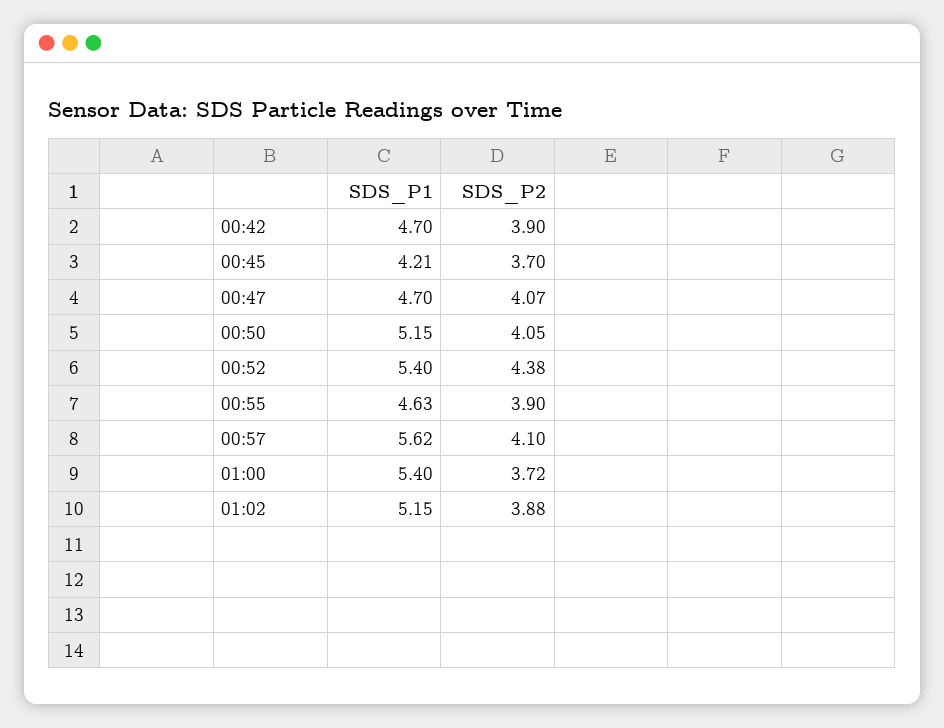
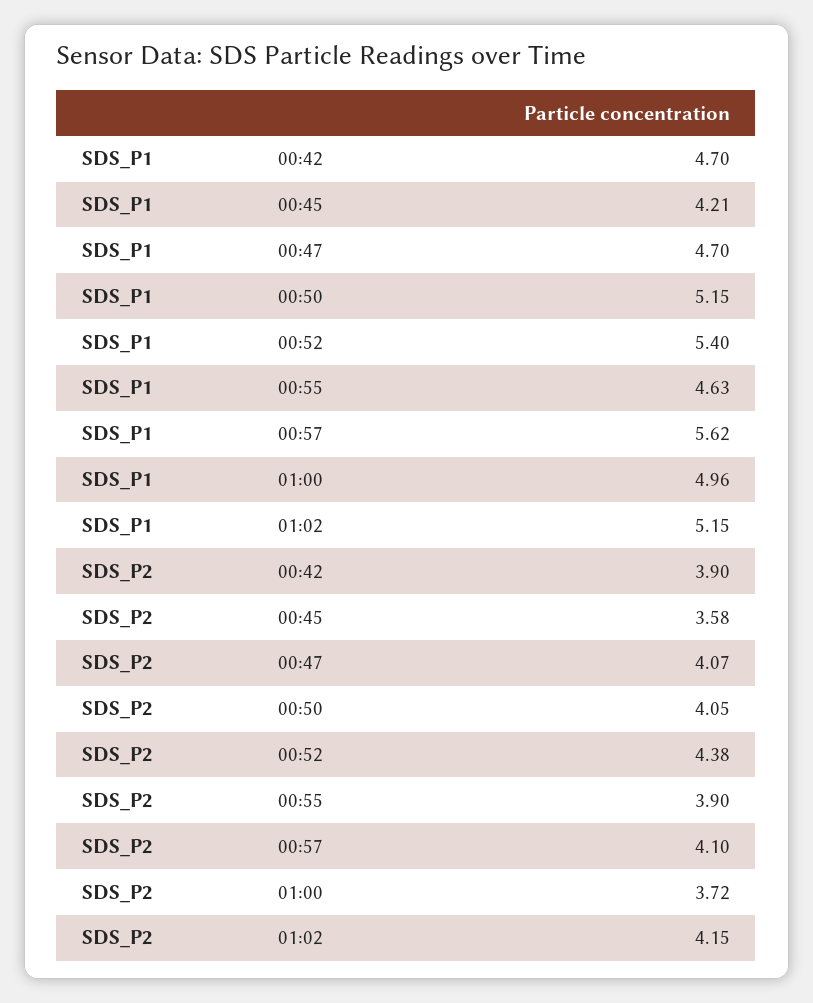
SDS_P2, 00:45: 3.7 -> 3.58
SDS_P1, 01:00: 5.4 -> 4.96
SDS_P2, 01:02: 3.88 -> 4.15

